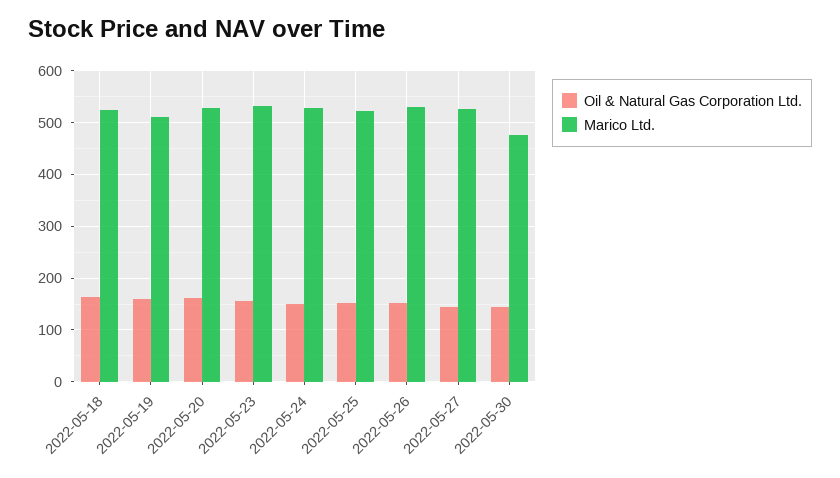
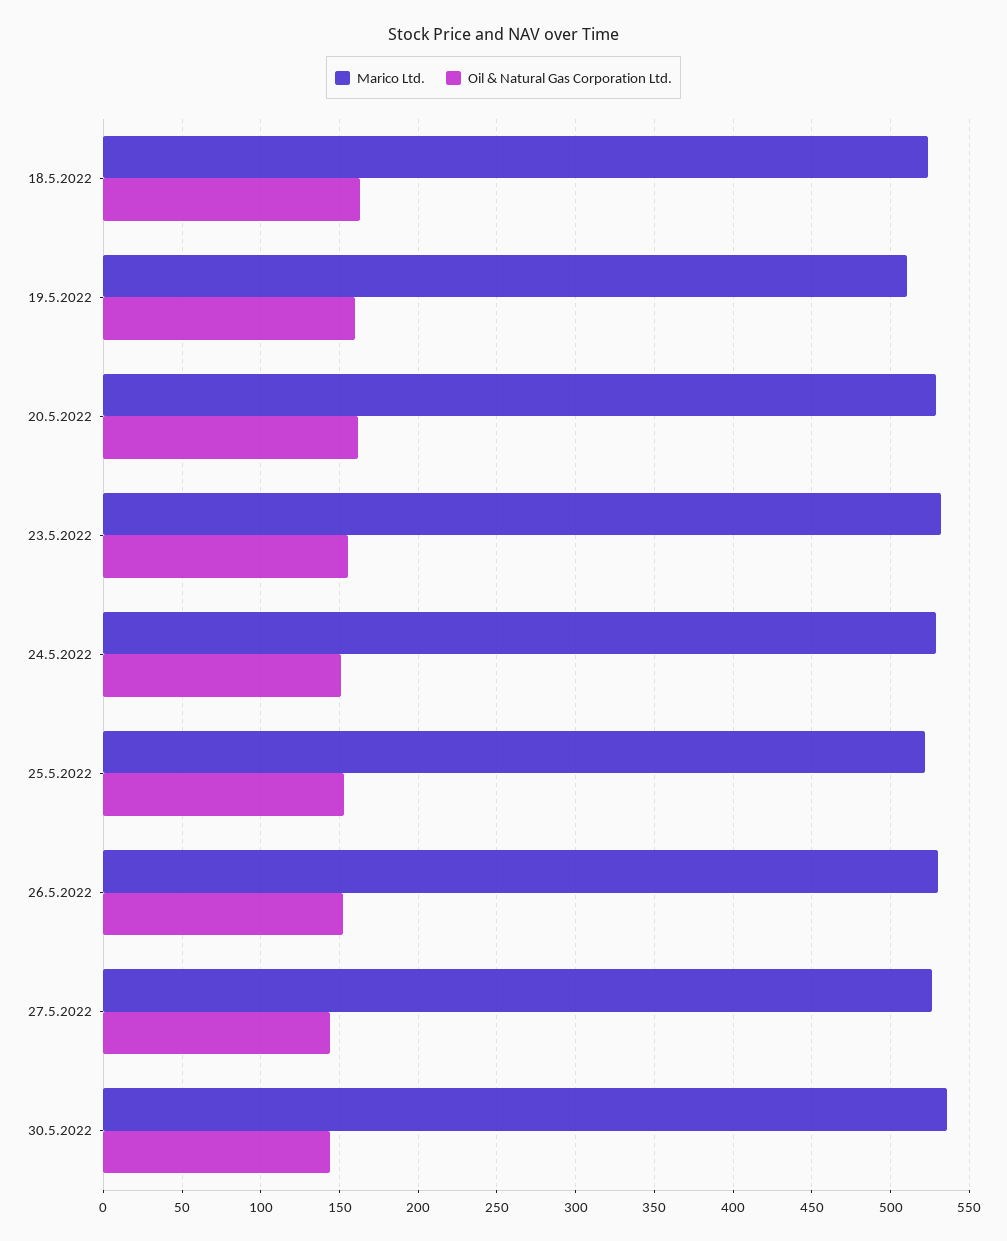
Marico Ltd., 2022-05-30: 480 -> 535

